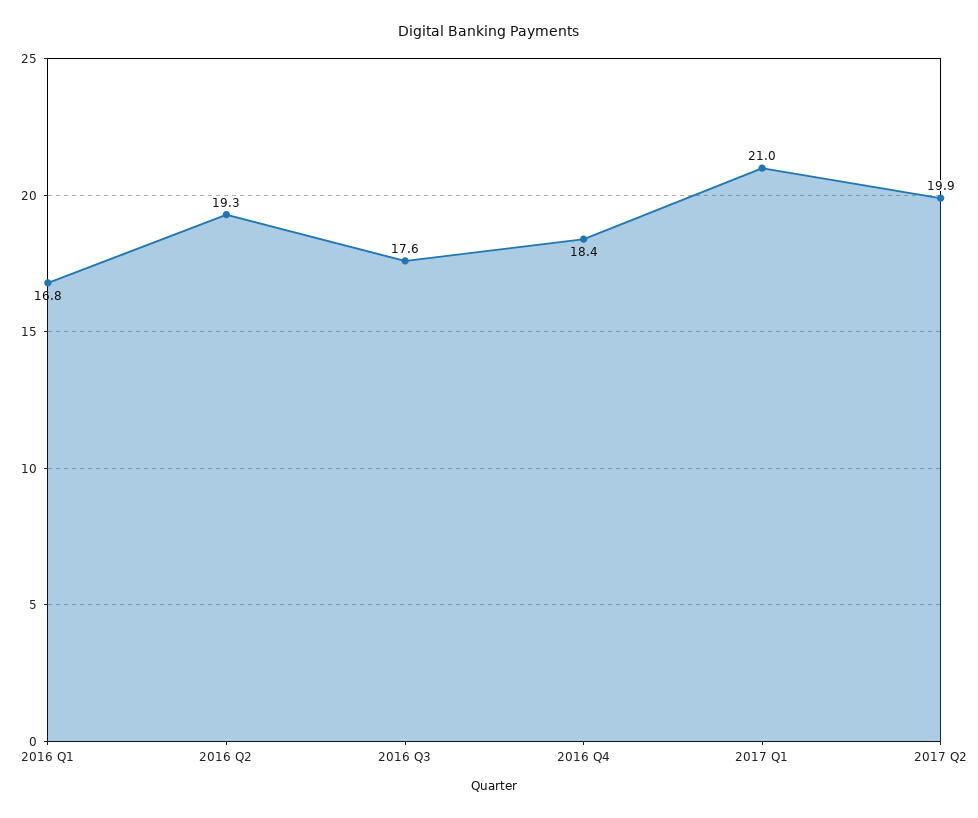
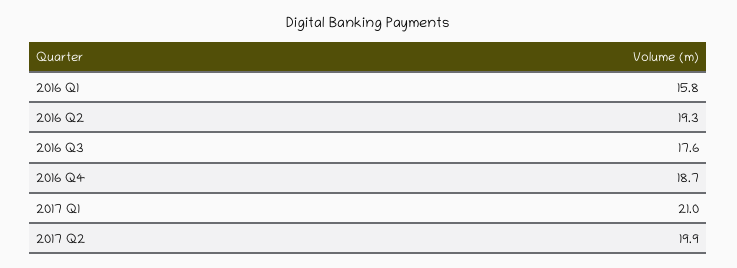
2016 Q1: 16.8 -> 15.8
2016 Q4: 18.4 -> 18.7

